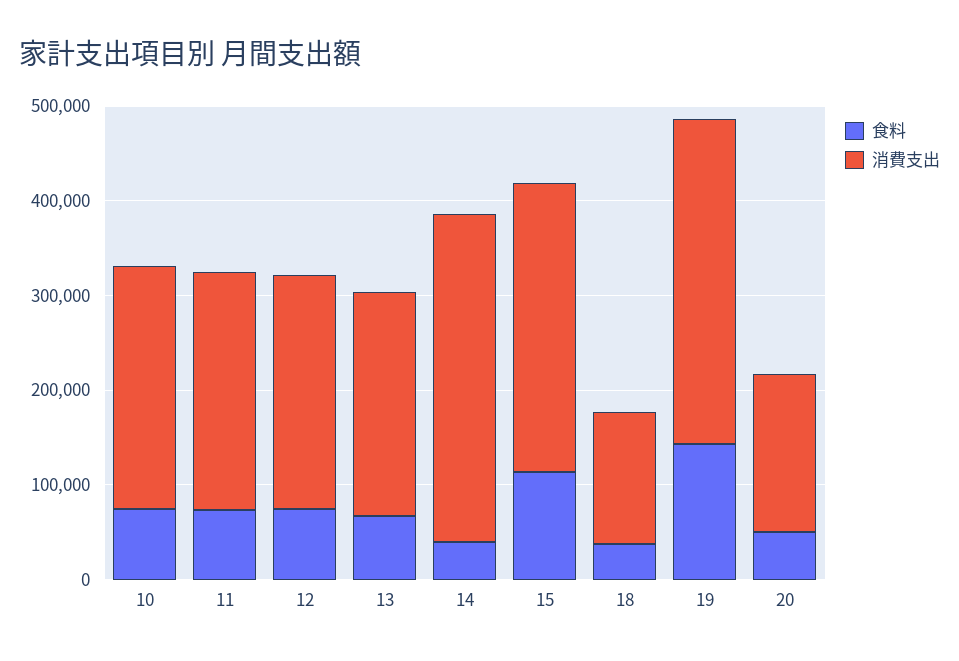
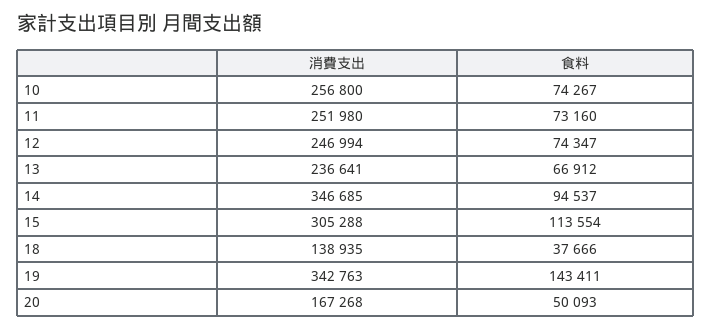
食料, 14: 40000 -> 94537

